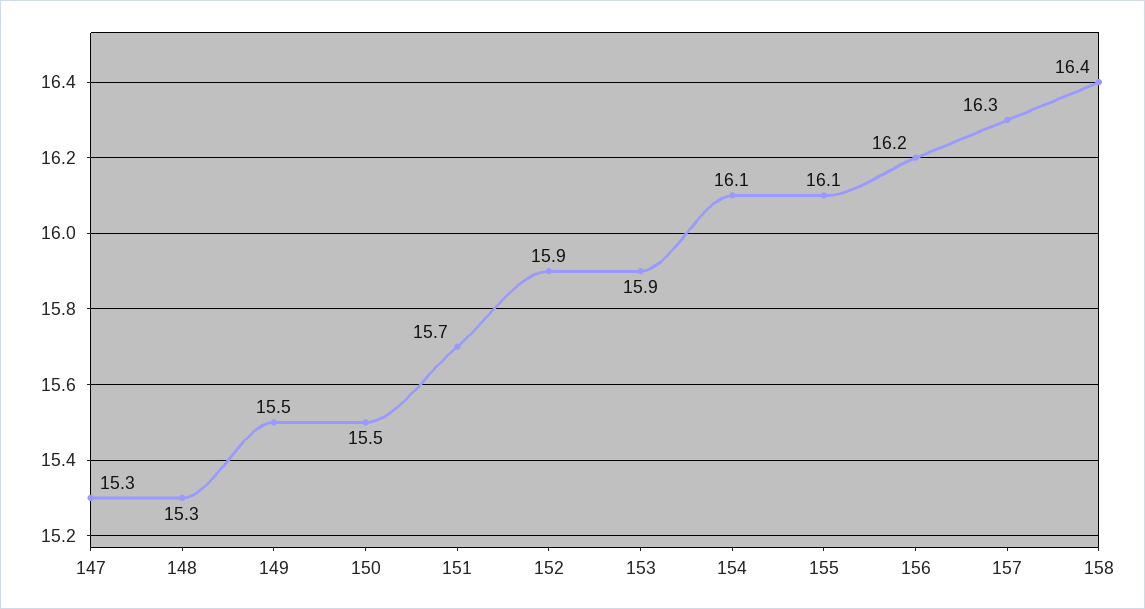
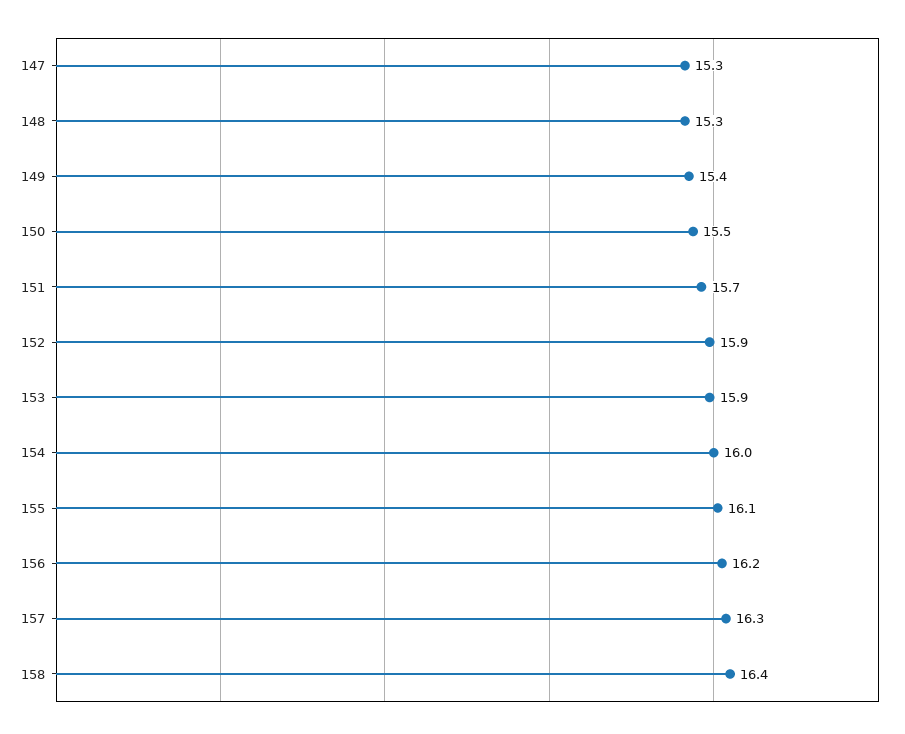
149: 15.5 -> 15.4
154: 16.1 -> 16

